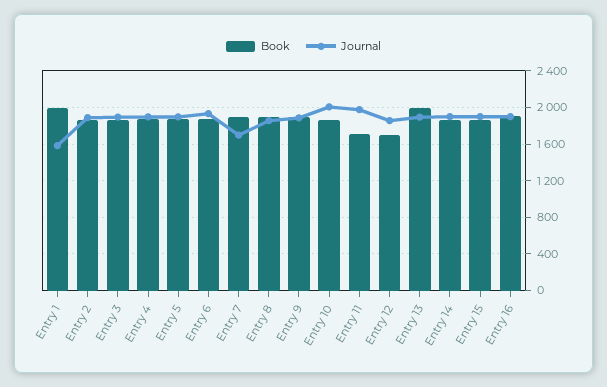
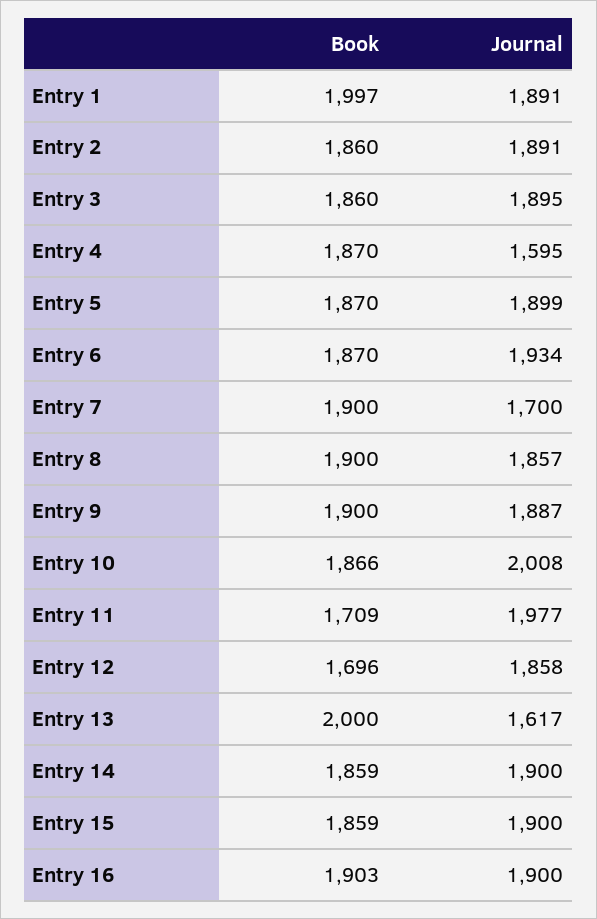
Journal, Entry 1: 1600 -> 1891
Journal, Entry 4: 1900 -> 1595
Journal, Entry 13: 1900 -> 1617

